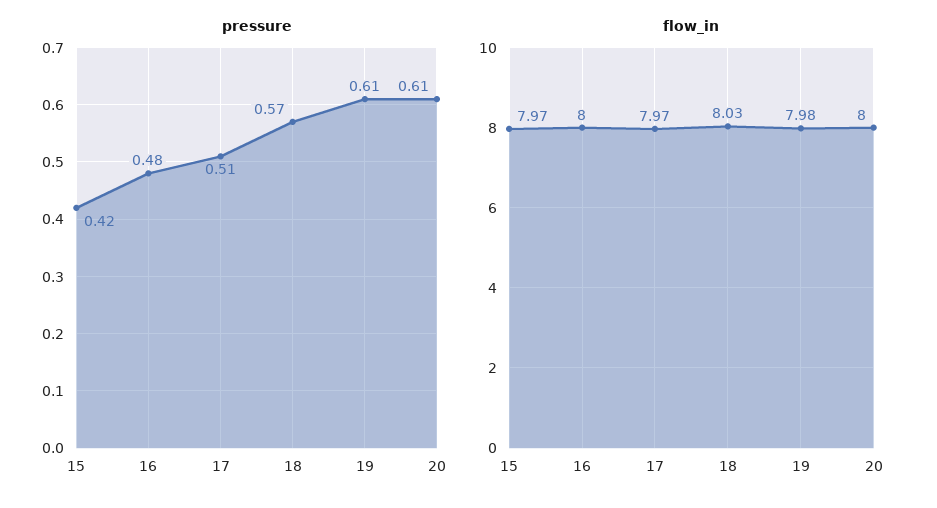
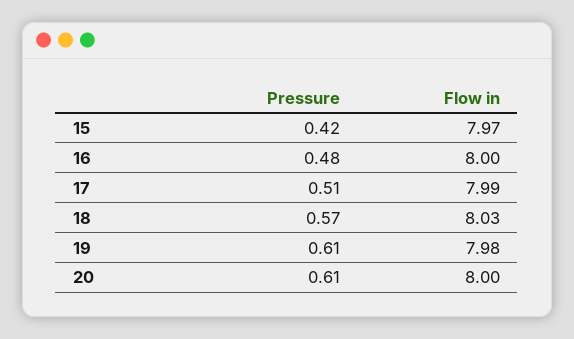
flow_in, 17: 7.97 -> 7.99

